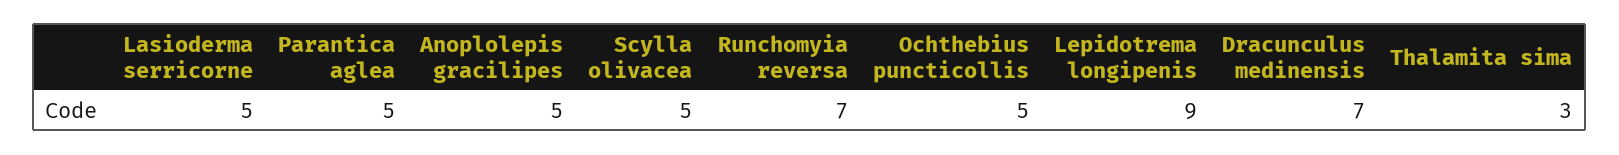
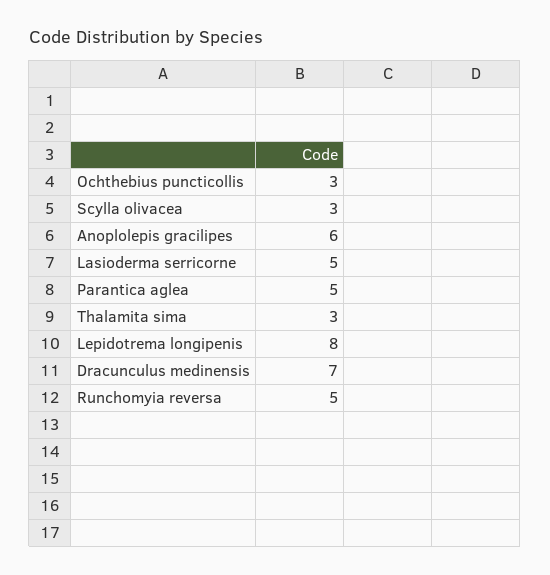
Anoplolepis gracilipes: 5 -> 6
Scylla olivacea: 5 -> 3
Runchomyia reversa: 7 -> 5
Ochthebius puncticollis: 5 -> 3
Lepidotrema longipenis: 9 -> 8

